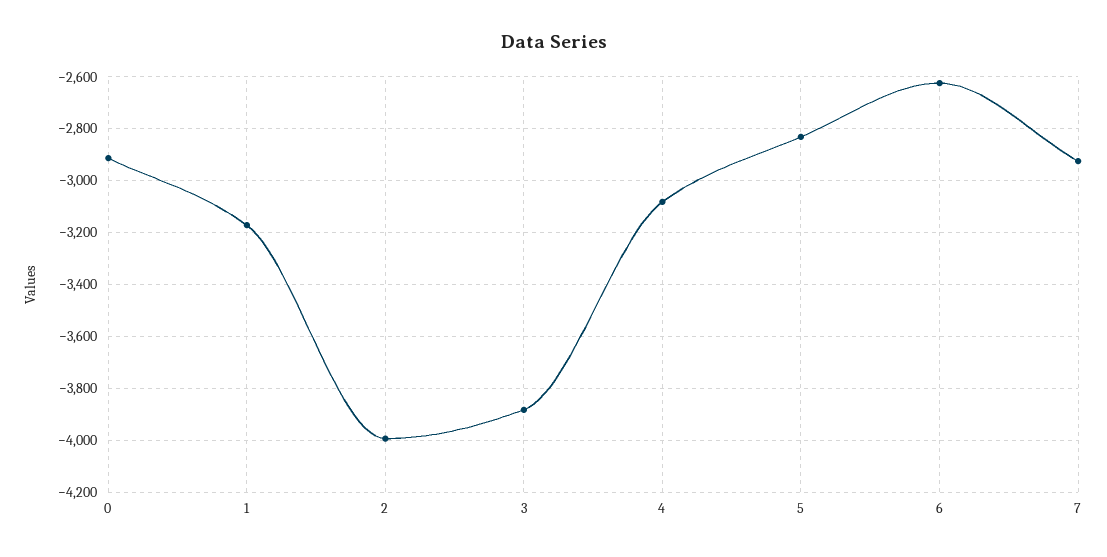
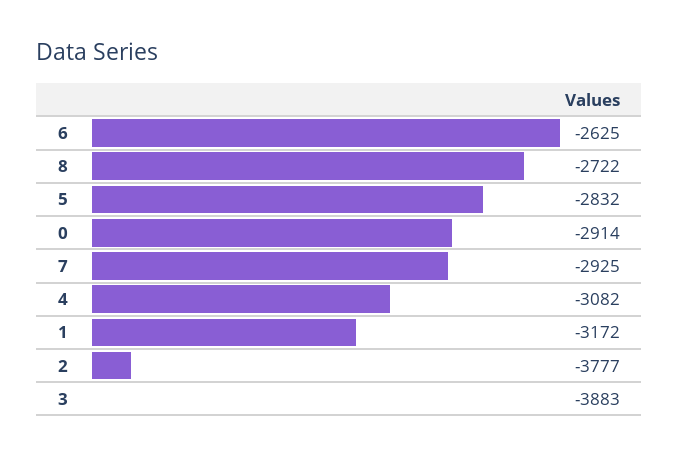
2: -4000 -> -3777
8: none -> -2722

